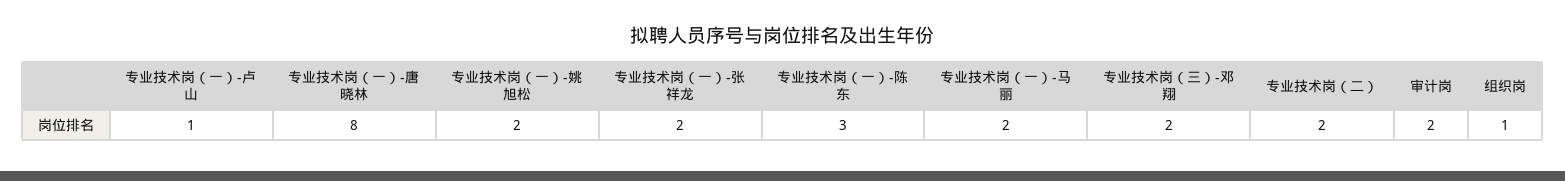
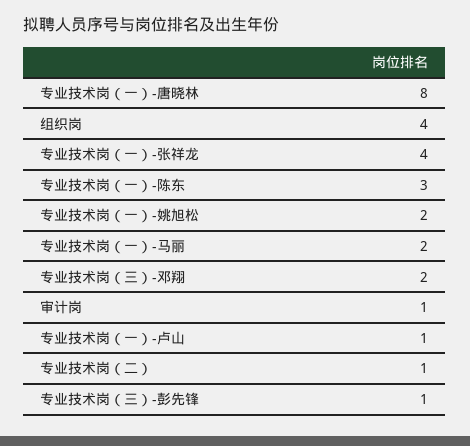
专业技术岗（一）-张祥龙: 2 -> 4
专业技术岗（二）: 2 -> 1
审计岗: 2 -> 1
组织岗: 1 -> 4
专业技术岗（三）-彭先锋: none -> 1

